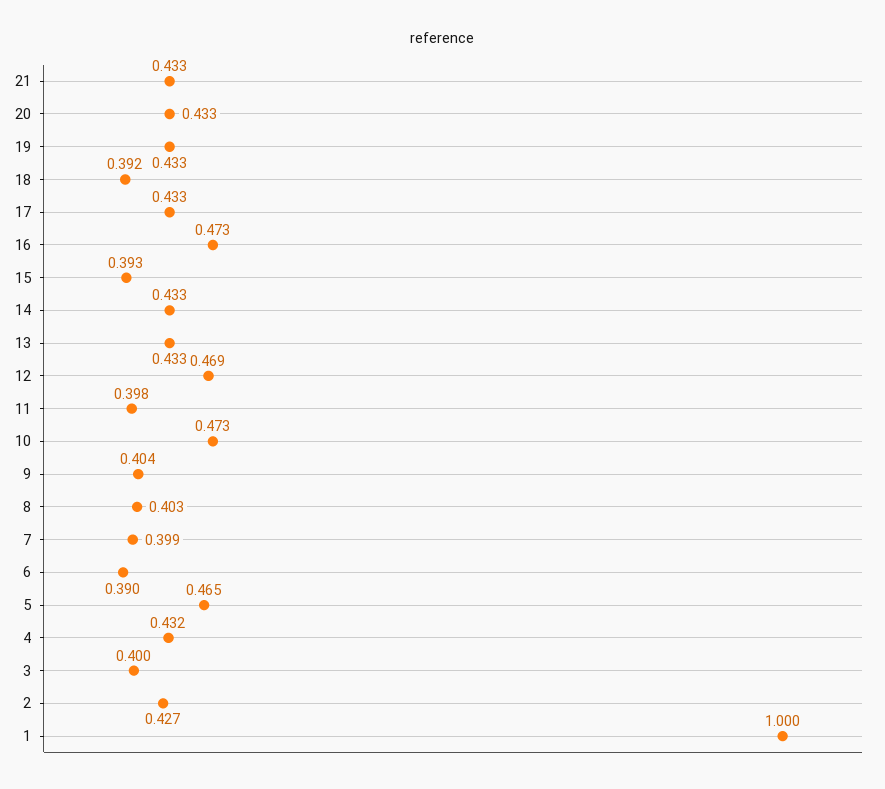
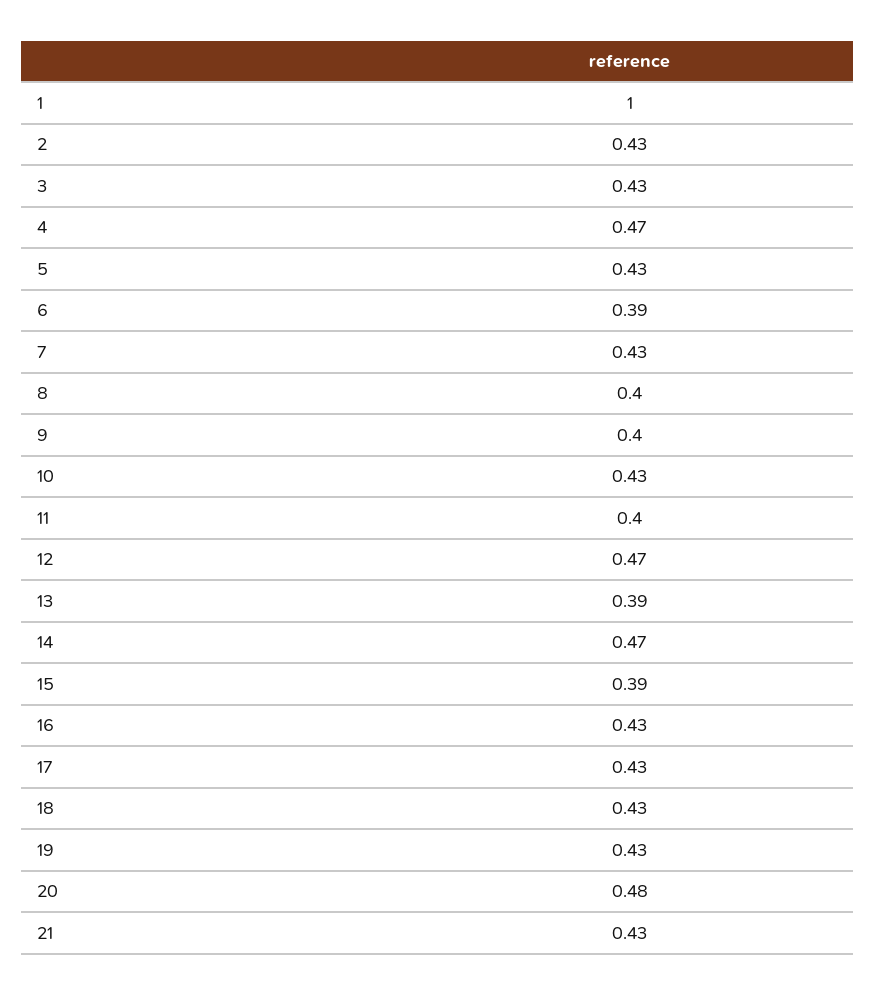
20: 0.433 -> 0.48
18: 0.392 -> 0.43
16: 0.473 -> 0.43
14: 0.433 -> 0.47
13: 0.433 -> 0.39
10: 0.473 -> 0.43
7: 0.399 -> 0.43
5: 0.465 -> 0.43
4: 0.432 -> 0.47
3: 0.4 -> 0.43

